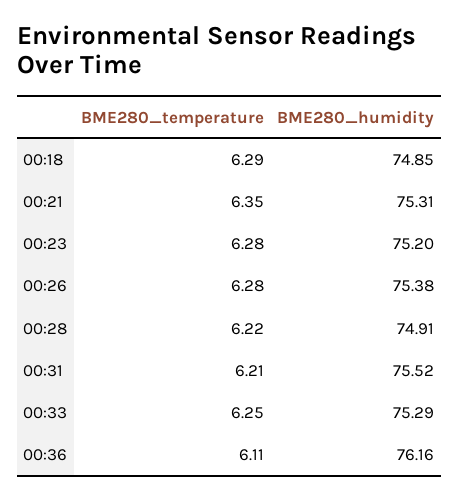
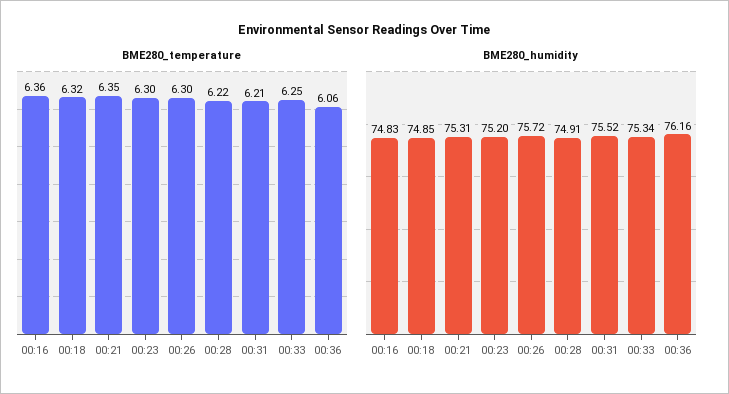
BME280_temperature, 00:18: 6.29 -> 6.32
BME280_temperature, 00:23: 6.28 -> 6.3
BME280_temperature, 00:26: 6.28 -> 6.3
BME280_humidity, 00:26: 75.38 -> 75.72
BME280_humidity, 00:33: 75.29 -> 75.34
BME280_temperature, 00:36: 6.11 -> 6.06
BME280_temperature, 00:16: none -> 6.36
BME280_humidity, 00:16: none -> 74.83

